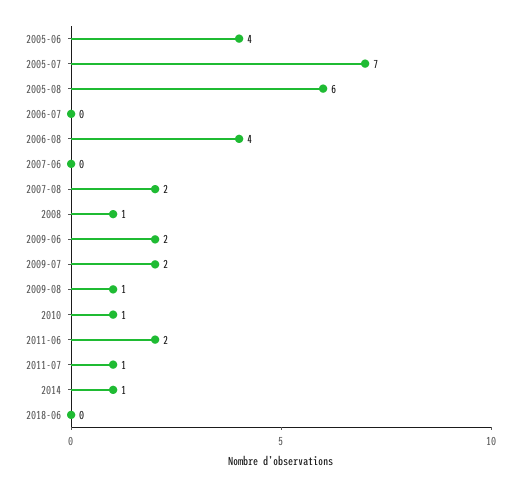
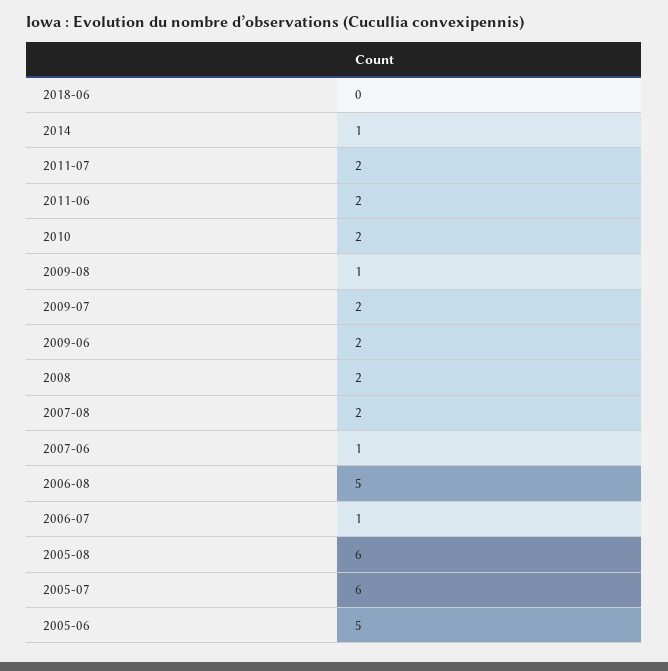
2005-06: 4 -> 5
2005-07: 7 -> 6
2006-07: 0 -> 1
2006-08: 4 -> 5
2007-06: 0 -> 1
2008: 1 -> 2
2010: 1 -> 2
2011-07: 1 -> 2

